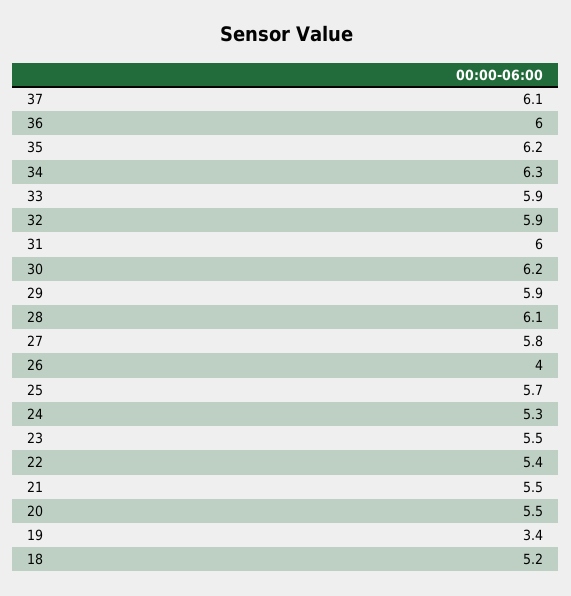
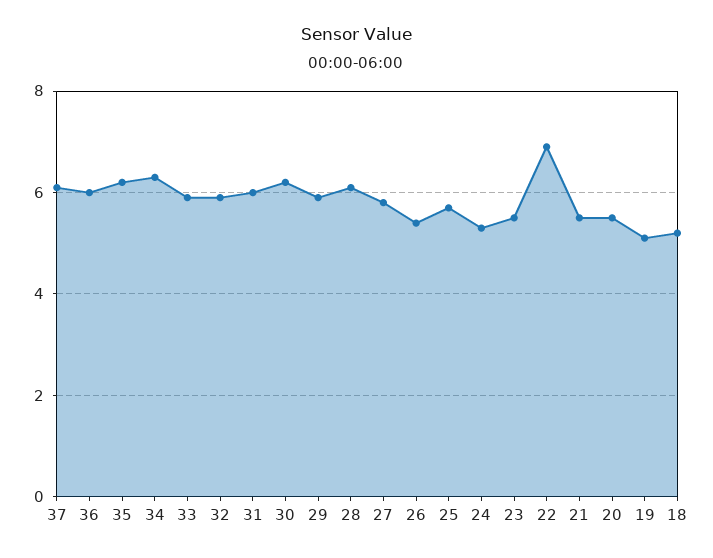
26: 4 -> 5.5
22: 5.4 -> 7
19: 3.4 -> 5

